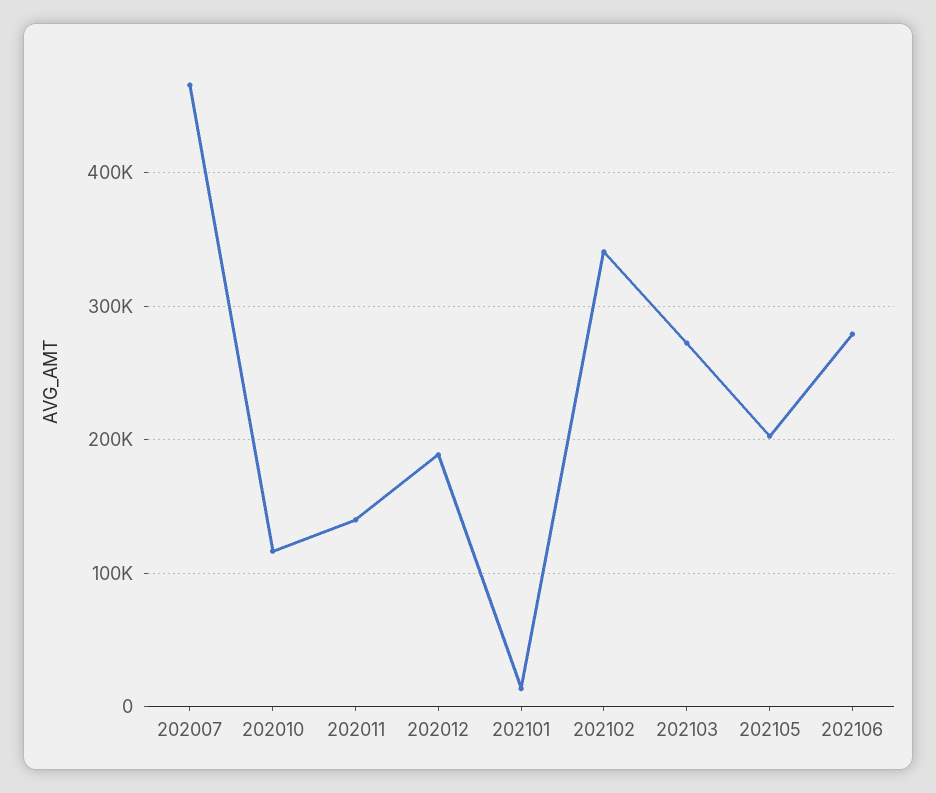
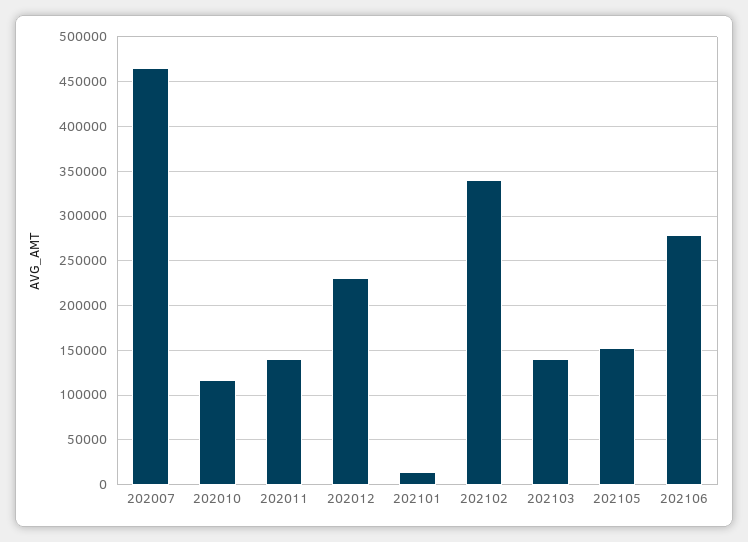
202012: 190000 -> 230000
202103: 270000 -> 140000
202105: 200000 -> 150000

